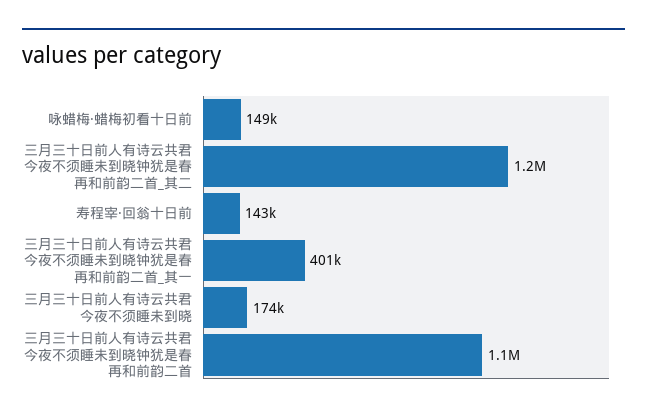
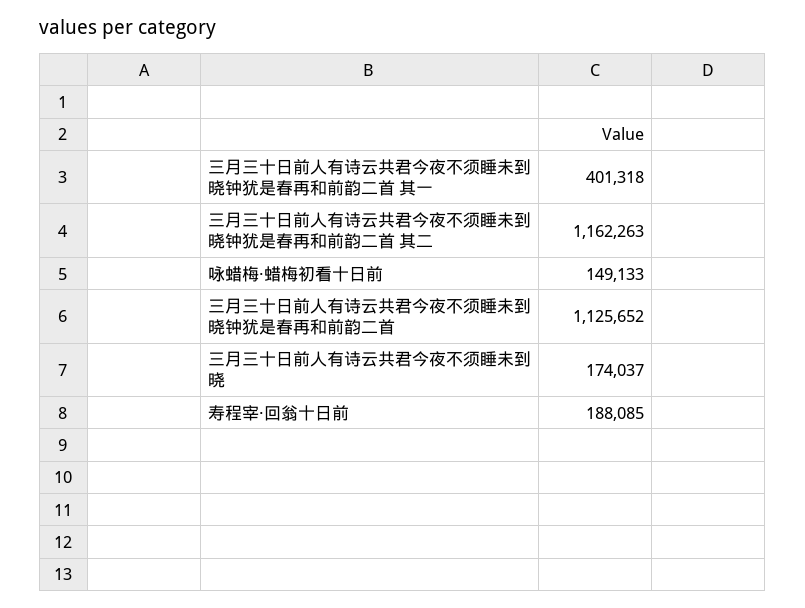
寿程宰·回翁十日前: 143000 -> 188085

